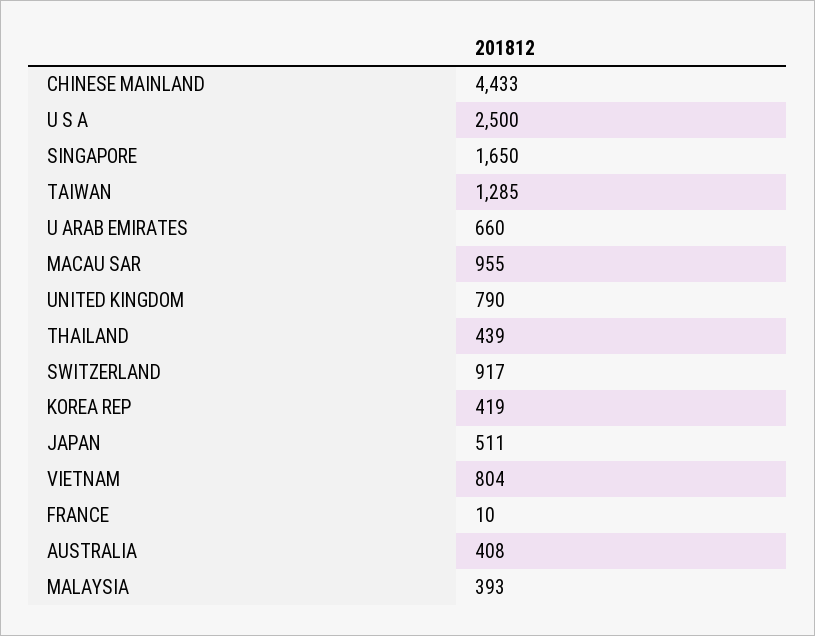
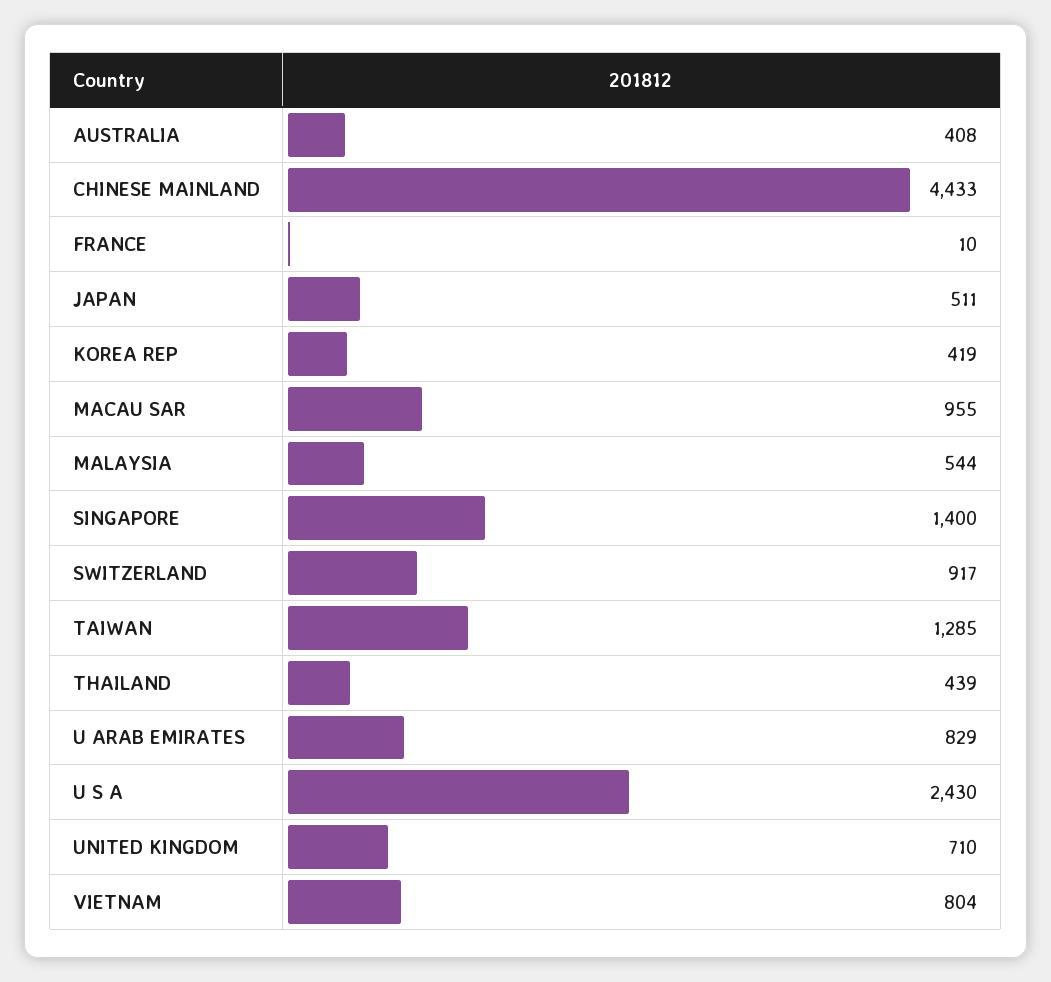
U S A: 2500 -> 2430
SINGAPORE: 1650 -> 1400
U ARAB EMIRATES: 660 -> 829
UNITED KINGDOM: 790 -> 710
MALAYSIA: 393 -> 544

